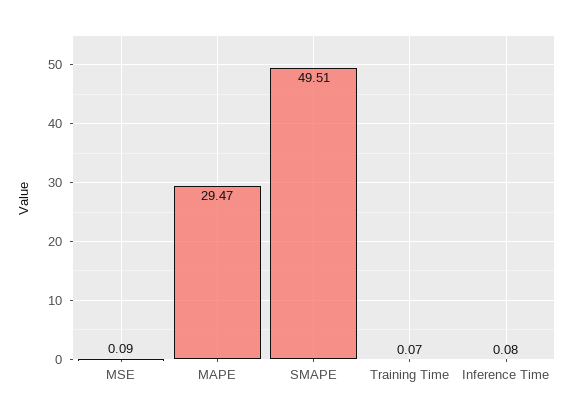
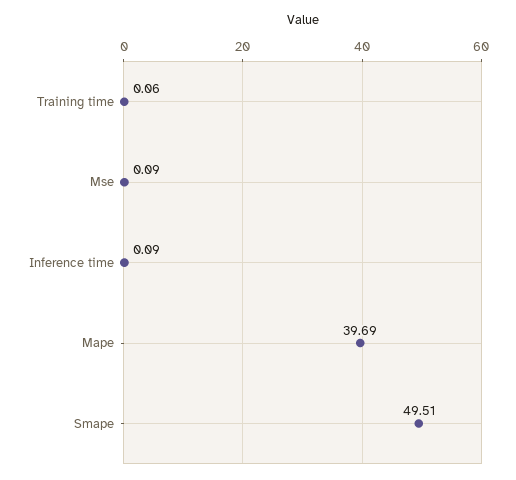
MAPE: 29.47 -> 39.69
Training Time: 0.07 -> 0.06
Inference Time: 0.08 -> 0.09

